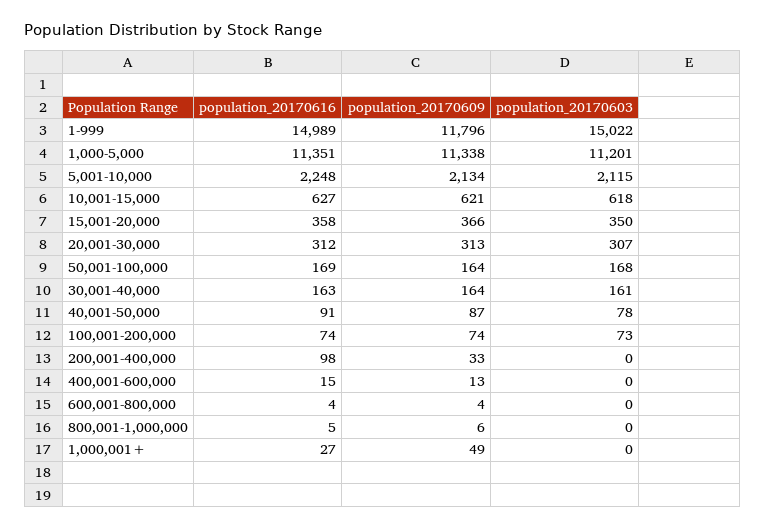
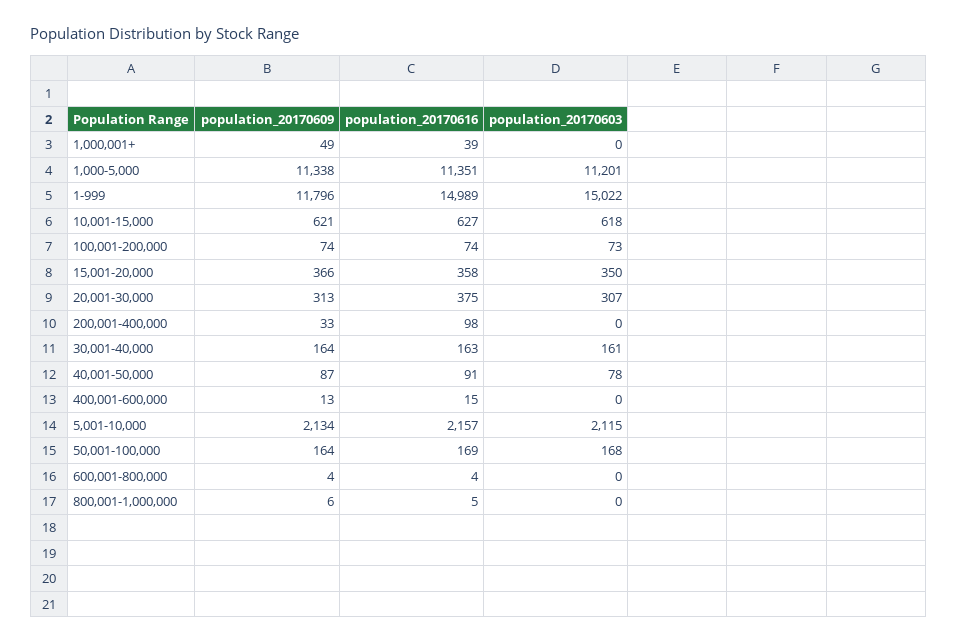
population_20170616, 5,001-10,000: 2248 -> 2157
population_20170616, 20,001-30,000: 312 -> 375
population_20170616, 1,000,001+: 27 -> 39

